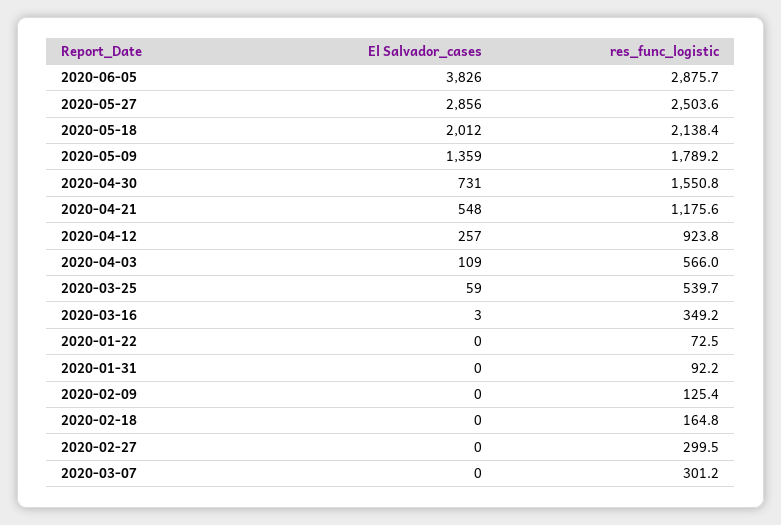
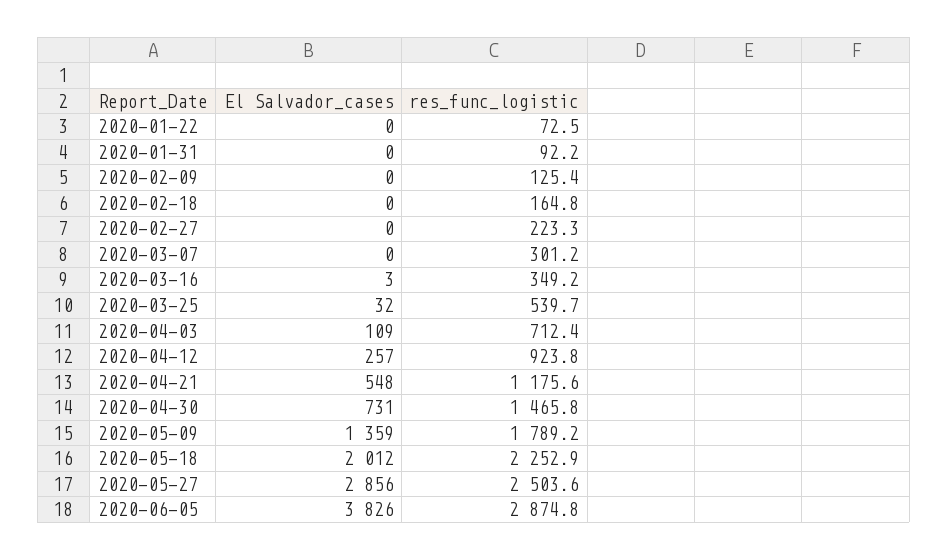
res_func_logistic, 2020-06-05: 2875.7 -> 2874.8
res_func_logistic, 2020-05-18: 2138.4 -> 2252.9
res_func_logistic, 2020-04-30: 1550.8 -> 1465.8
res_func_logistic, 2020-04-03: 566 -> 712.4
El Salvador_cases, 2020-03-25: 59 -> 32
res_func_logistic, 2020-02-27: 299.5 -> 223.3

